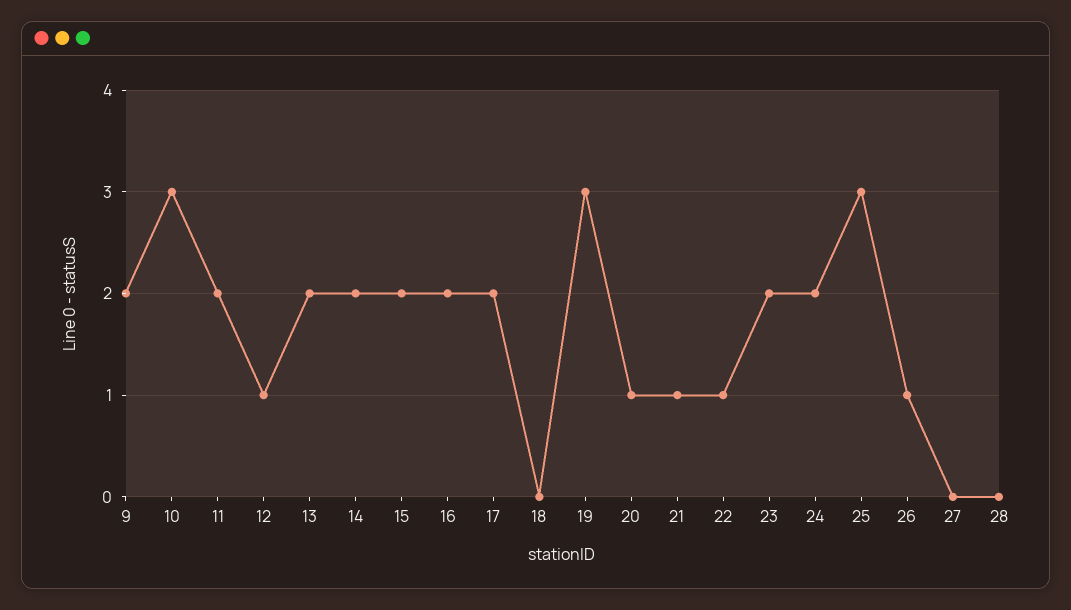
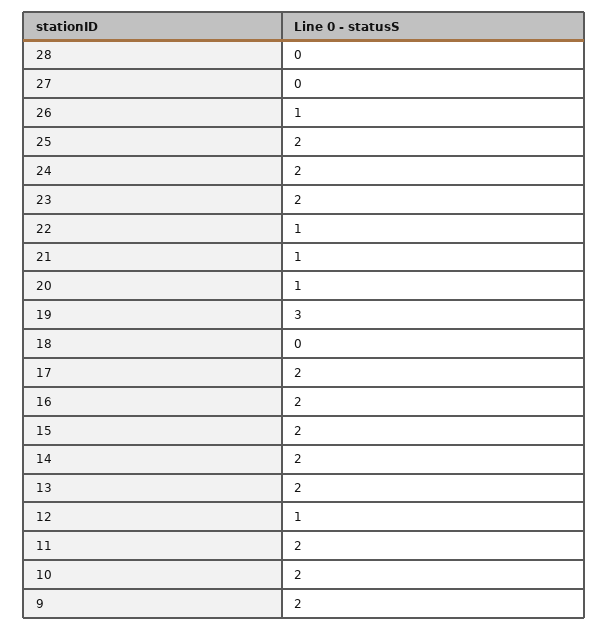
10: 3 -> 2
25: 3 -> 2

